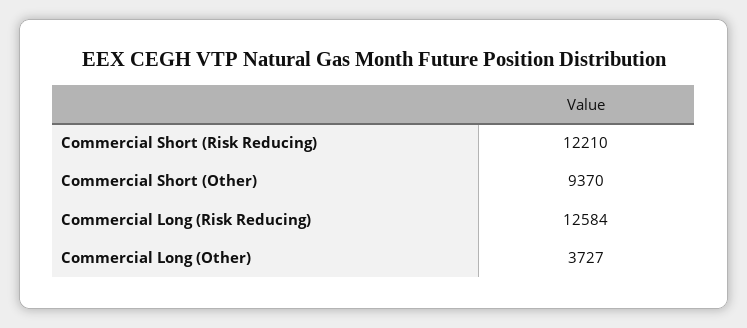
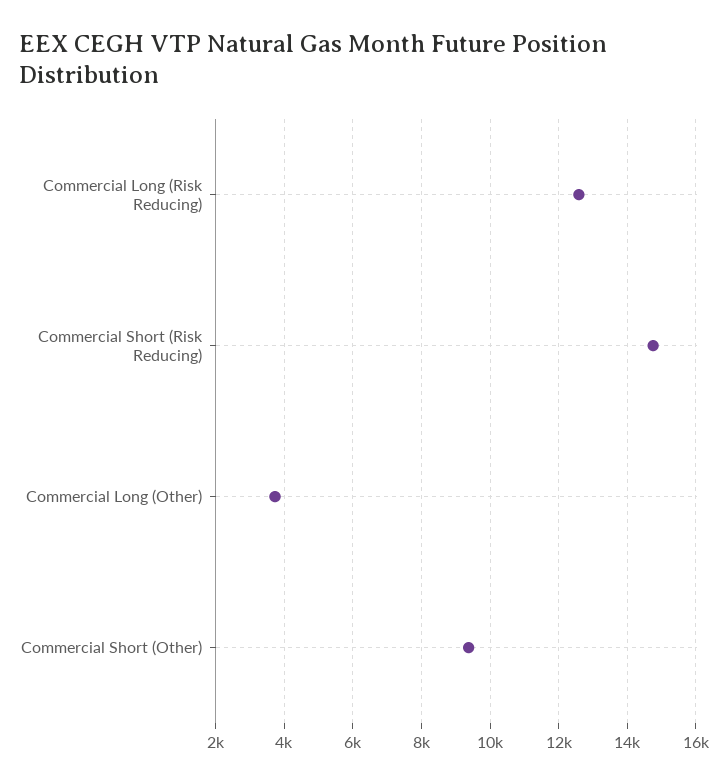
Commercial Short (Risk Reducing): 12210 -> 14800

